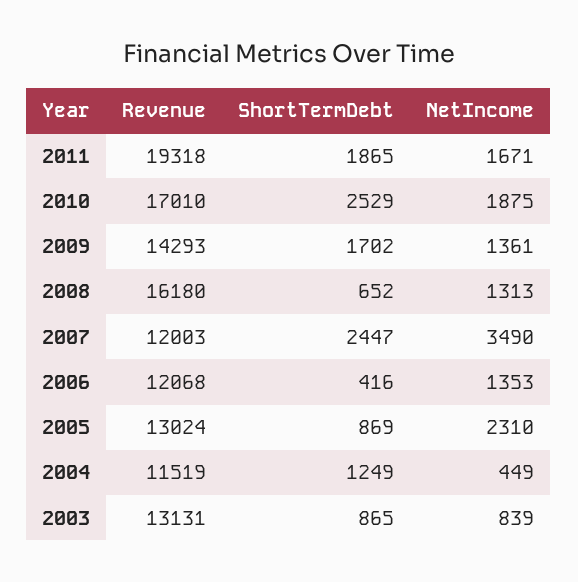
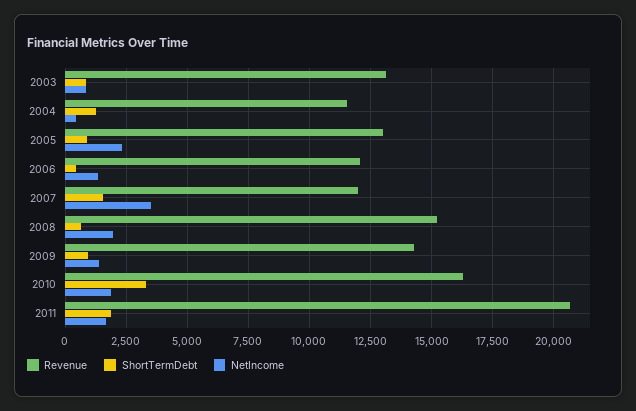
Revenue, 2011: 19318 -> 20750
Revenue, 2010: 17010 -> 16250
ShortTermDebt, 2010: 2529 -> 3250
ShortTermDebt, 2009: 1702 -> 1000
Revenue, 2008: 16180 -> 15250
NetIncome, 2008: 1313 -> 2000
ShortTermDebt, 2007: 2447 -> 1500

